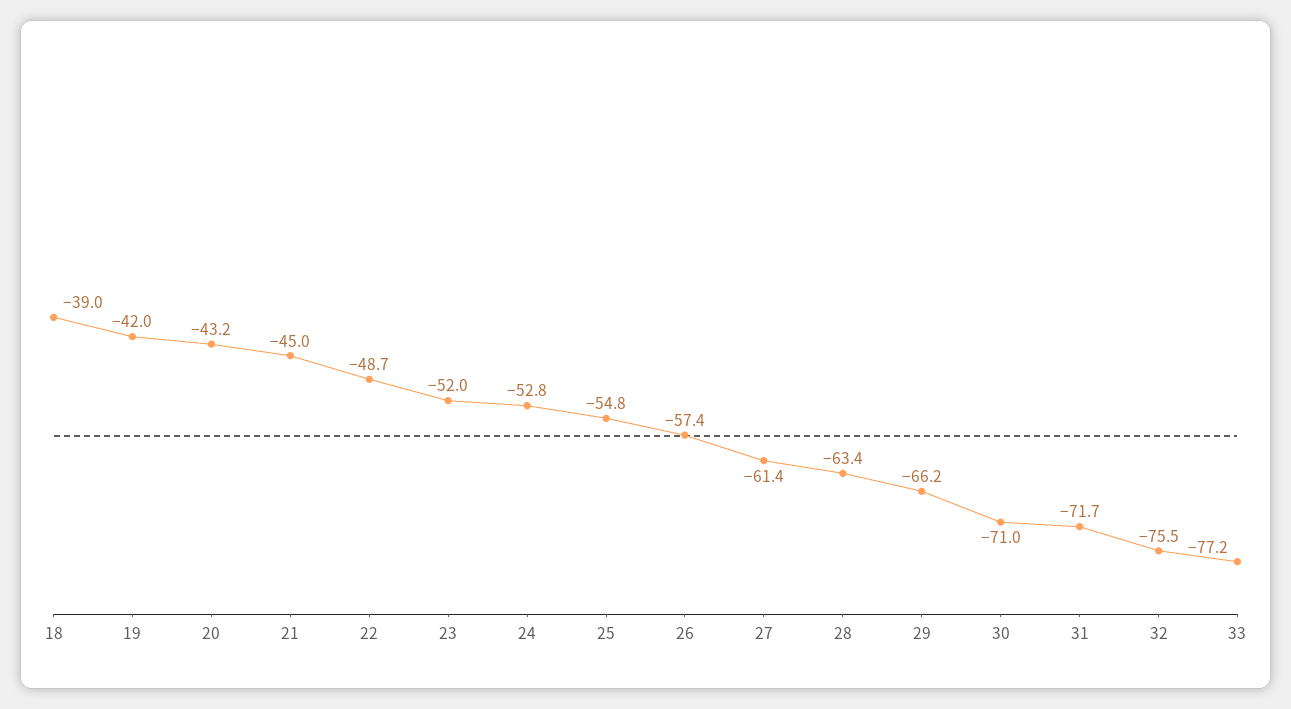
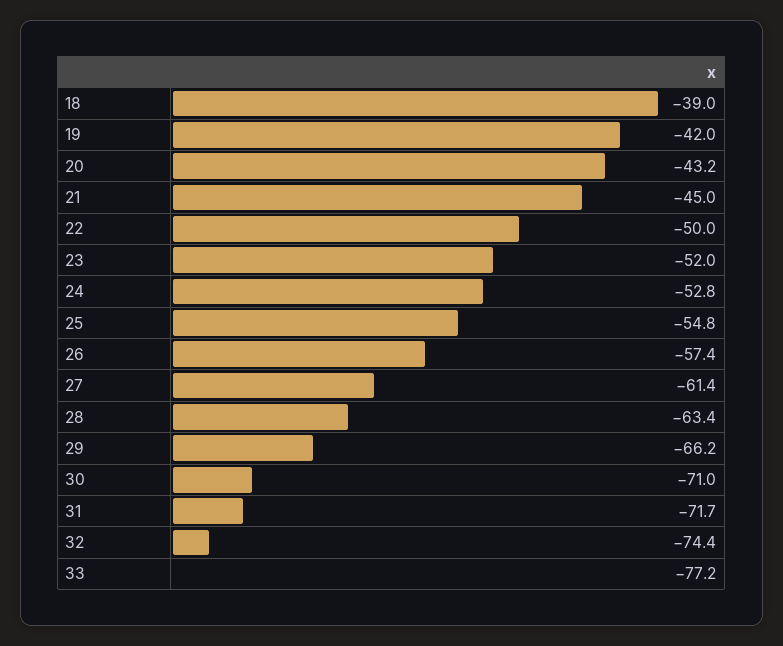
22: -48.7 -> -50
32: -75.5 -> -74.4

